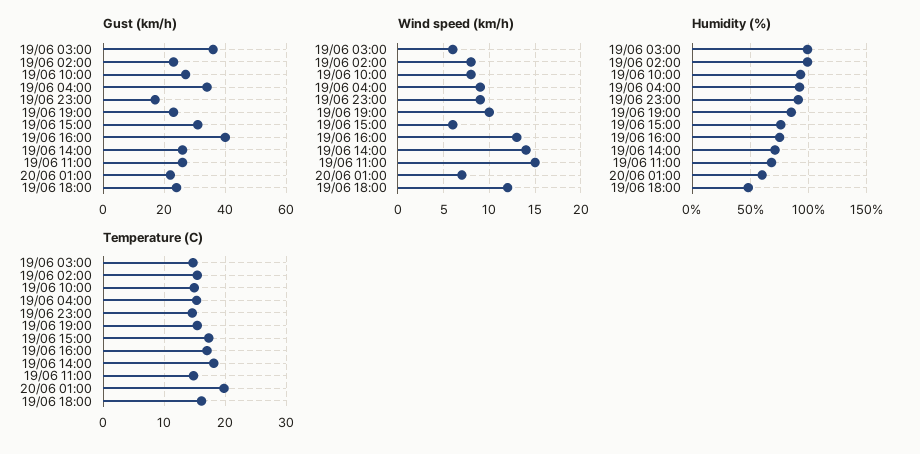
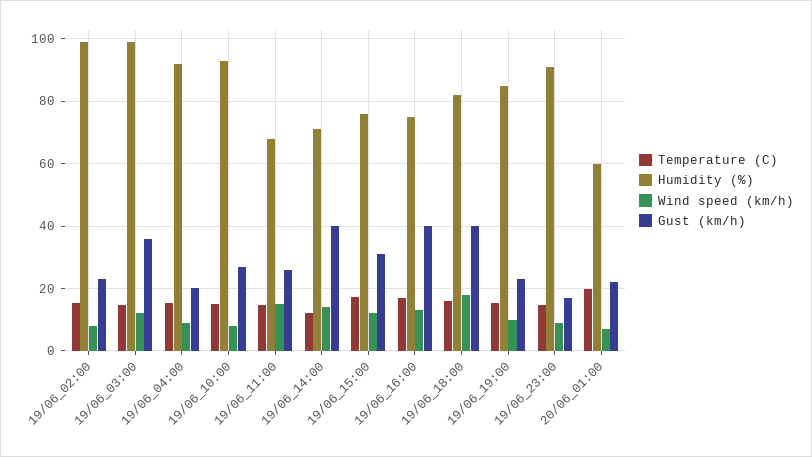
Gust (km/h), 19/06 04:00: 35 -> 20
Gust (km/h), 19/06 14:00: 25 -> 40
Gust (km/h), 19/06 18:00: 25 -> 40
Wind speed (km/h), 19/06 03:00: 6 -> 12
Wind speed (km/h), 19/06 15:00: 6 -> 12
Wind speed (km/h), 19/06 18:00: 12 -> 18
Humidity (%), 19/06 18:00: 50 -> 82
Temperature (C), 19/06 14:00: 18 -> 12

